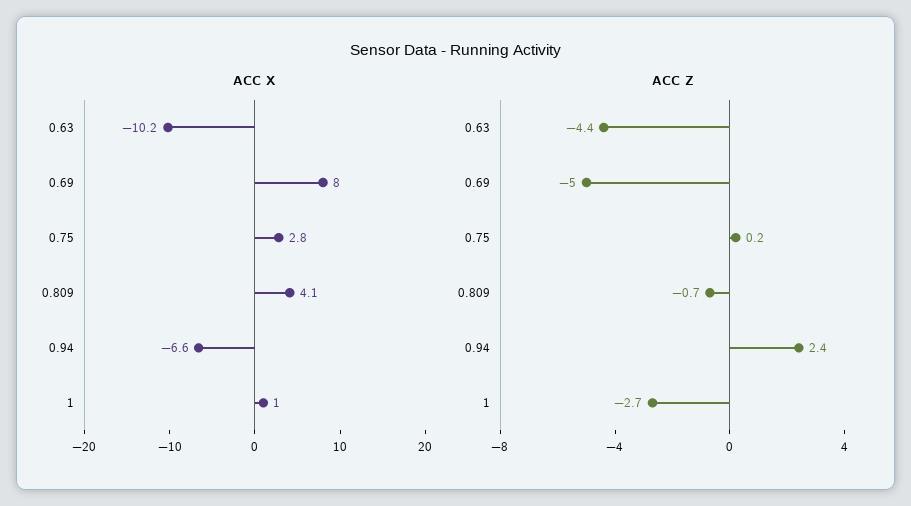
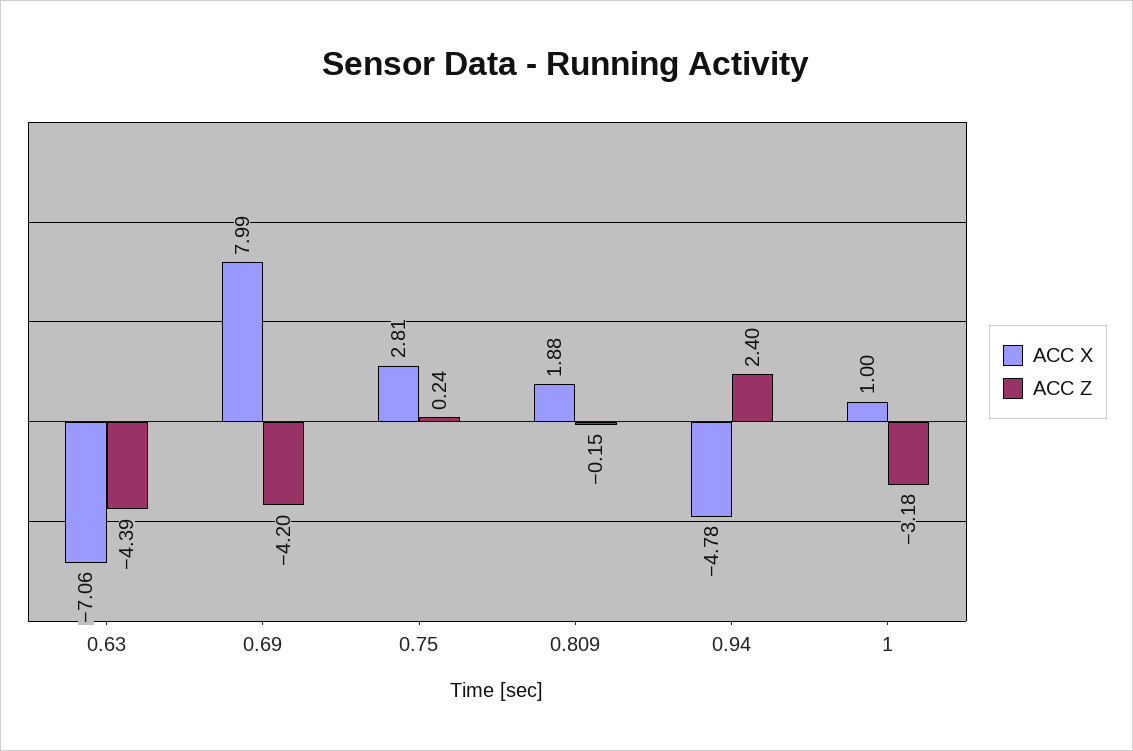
ACC X, 0.63: -10.2 -> -7.06
ACC X, 0.809: 4.1 -> 1.88
ACC X, 0.94: -6.6 -> -4.78
ACC Z, 0.69: -5 -> -4.2
ACC Z, 0.809: -0.7 -> -0.15
ACC Z, 1: -2.7 -> -3.18

